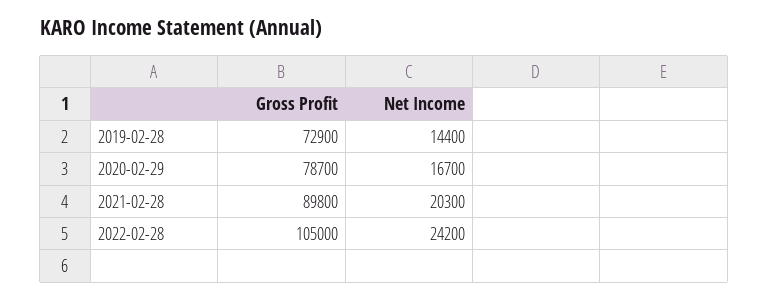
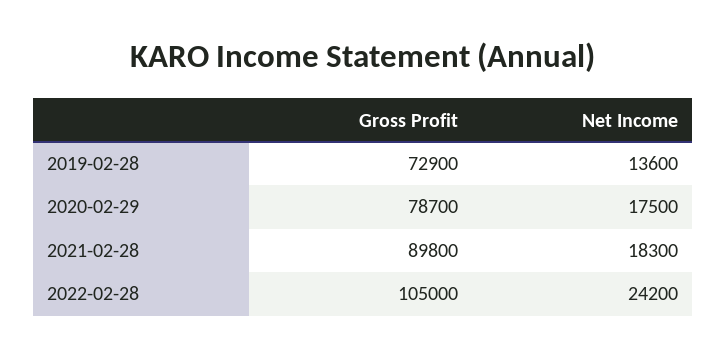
Net Income, 2019-02-28: 14400 -> 13600
Net Income, 2020-02-29: 16700 -> 17500
Net Income, 2021-02-28: 20300 -> 18300

